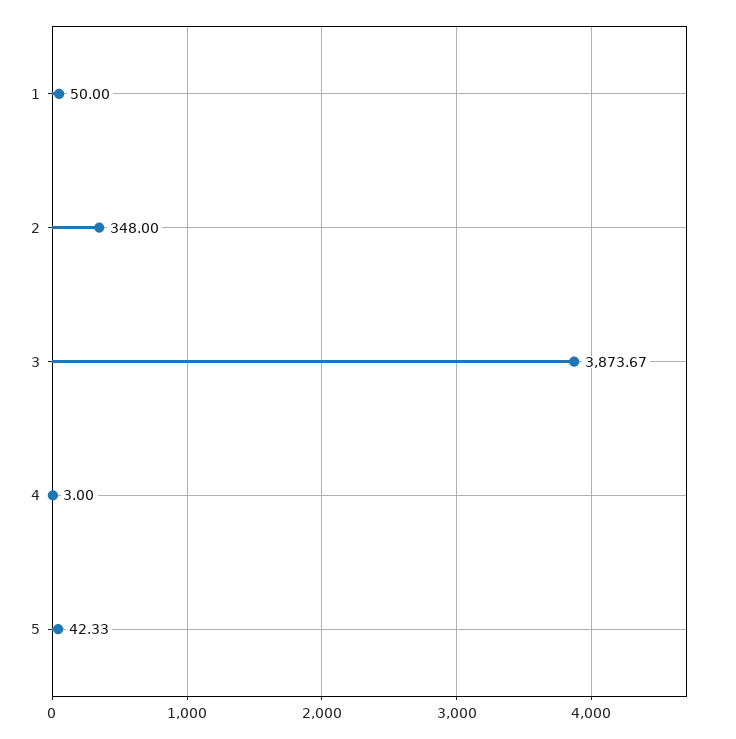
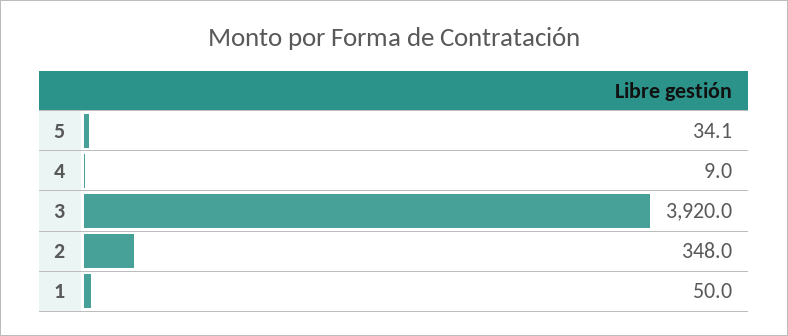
3: 3873.67 -> 3920
4: 3 -> 9
5: 42.33 -> 34.1

